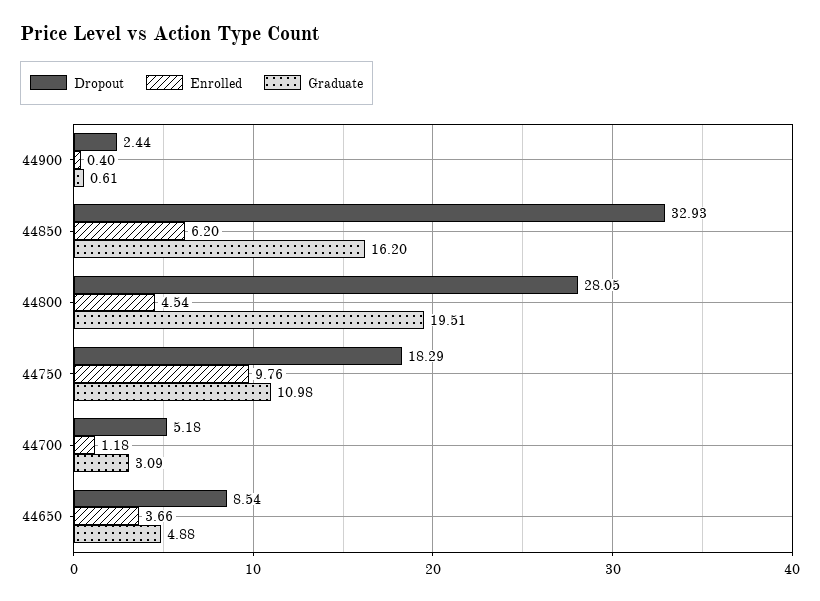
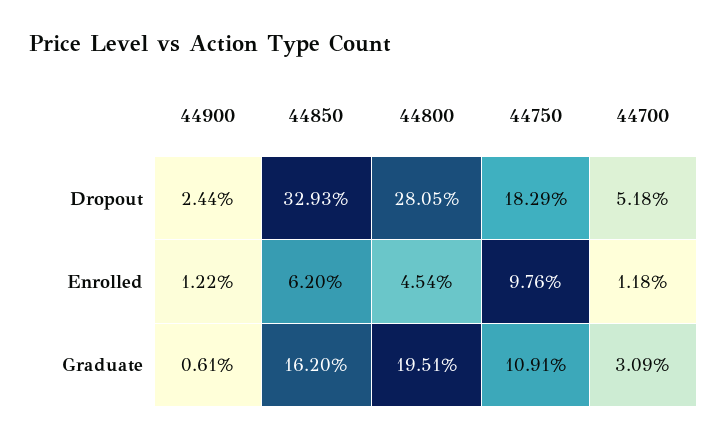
Enrolled, 44900: 0.4 -> 1.22
Graduate, 44750: 10.98 -> 10.91
Dropout, 44650: 8.54 -> none
Enrolled, 44650: 3.66 -> none
Graduate, 44650: 4.88 -> none

